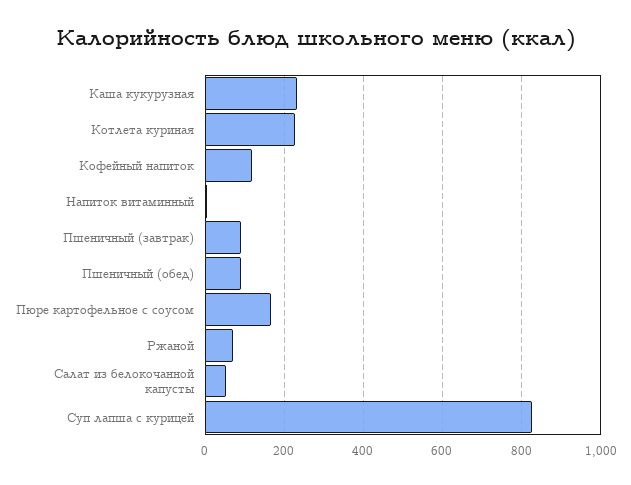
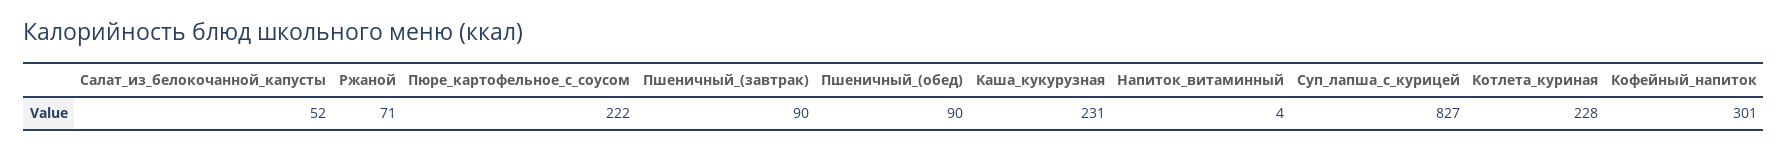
Кофейный напиток: 120 -> 301
Пюре картофельное с соусом: 160 -> 222

